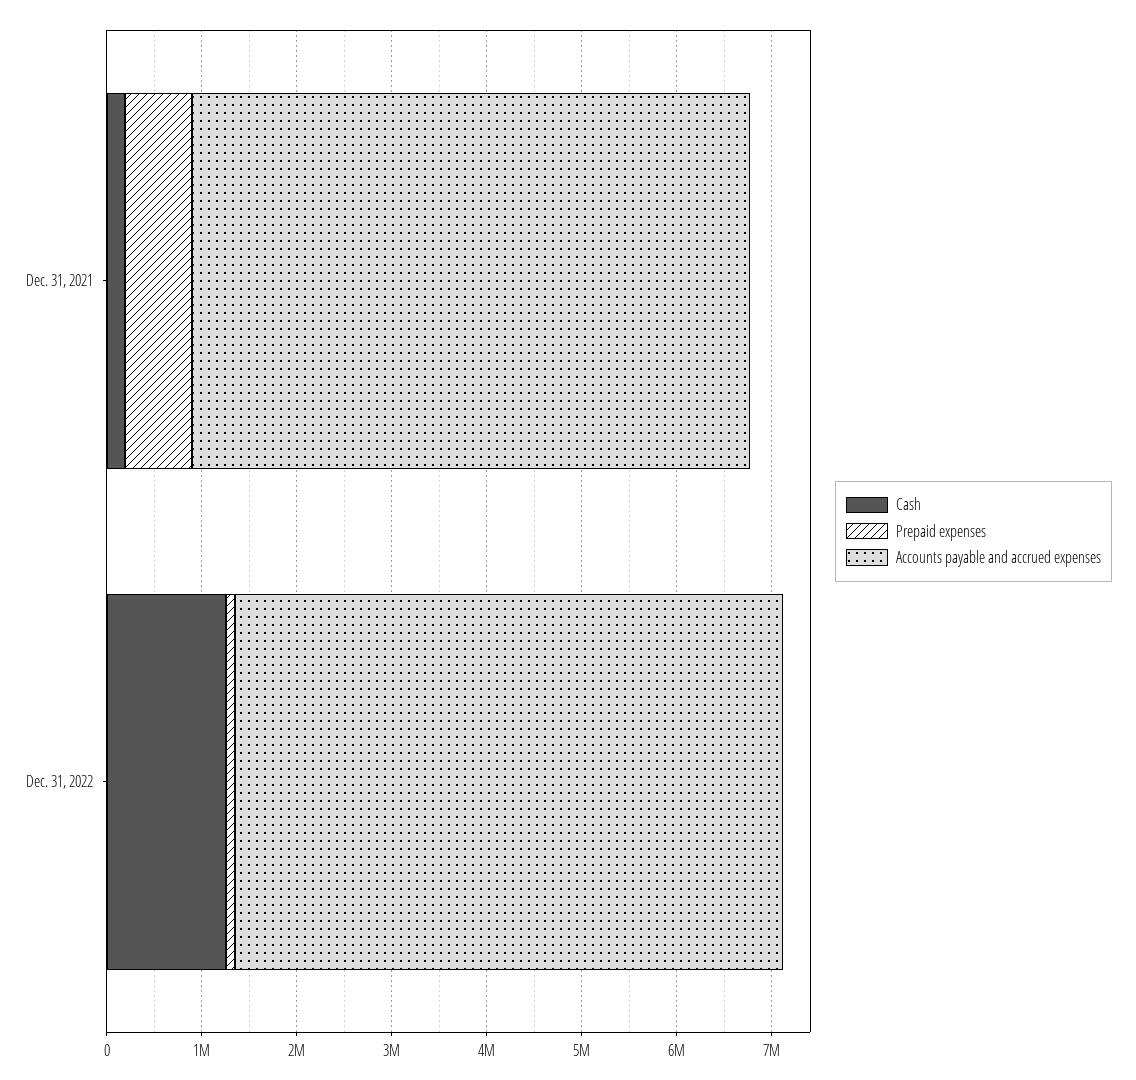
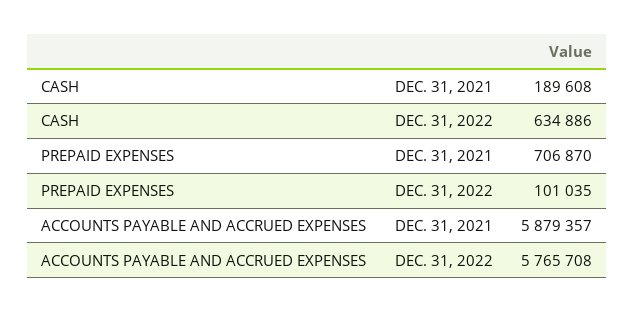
Cash, Dec. 31, 2022: 1200000 -> 634886

